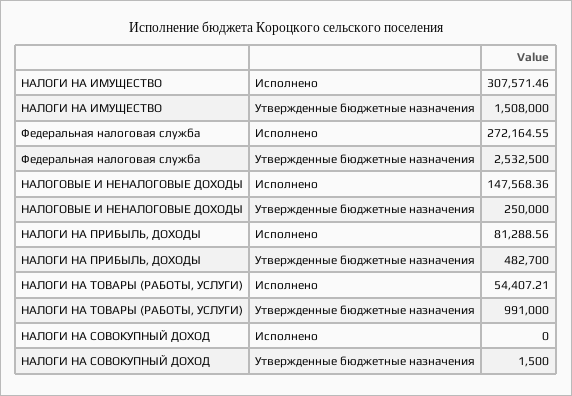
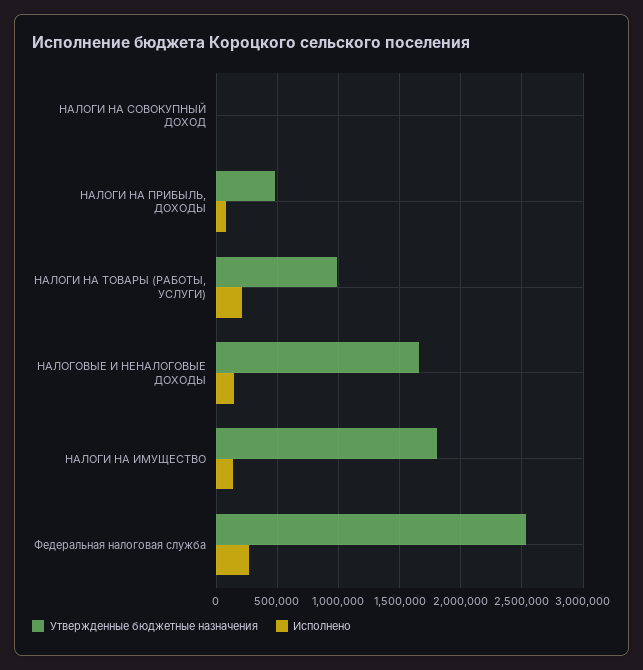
Исполнено, НАЛОГИ НА ИМУЩЕСТВО: 307571.46 -> 150000
Утвержденные бюджетные назначения, НАЛОГИ НА ИМУЩЕСТВО: 1508000 -> 1800000
Утвержденные бюджетные назначения, НАЛОГОВЫЕ И НЕНАЛОГОВЫЕ ДОХОДЫ: 250000 -> 1650000
Исполнено, НАЛОГИ НА ТОВАРЫ (РАБОТЫ, УСЛУГИ): 54407.21 -> 200000

